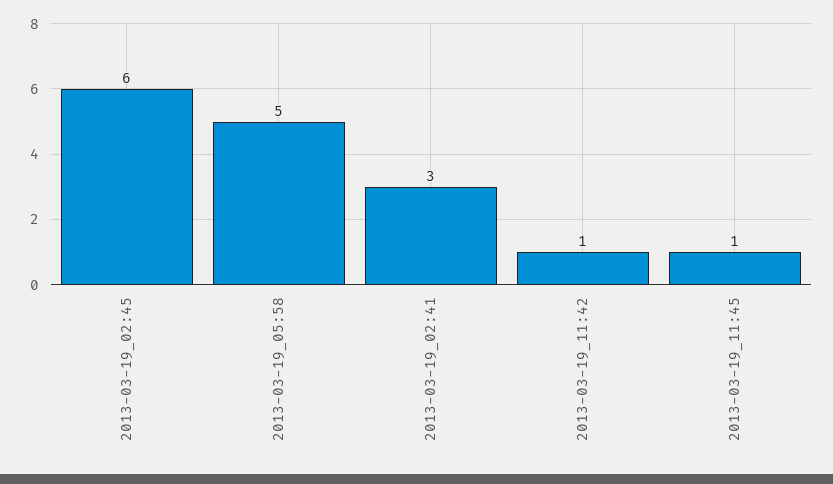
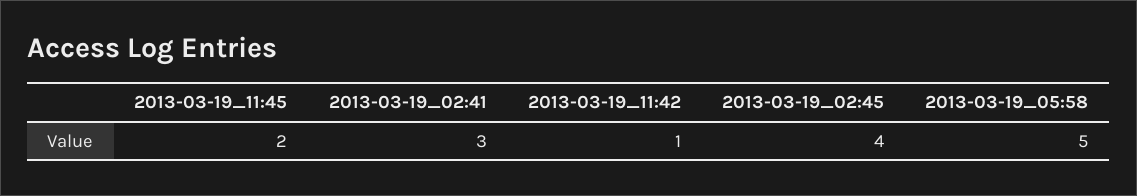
2013-03-19_02:45: 6 -> 4
2013-03-19_11:45: 1 -> 2

